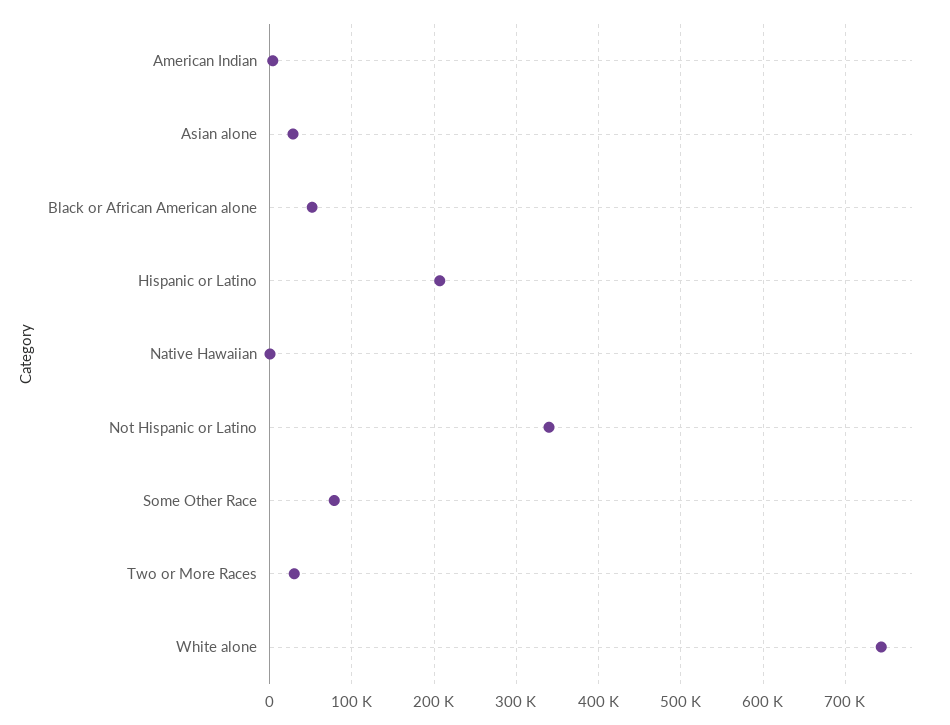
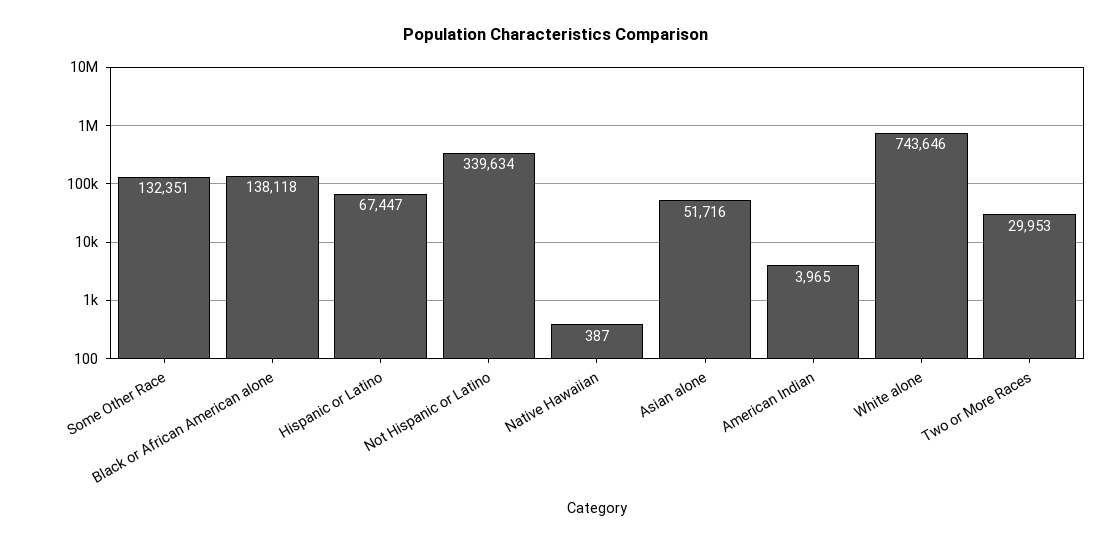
Asian alone: 30000 -> 51716
Black or African American alone: 50000 -> 138118
Hispanic or Latino: 210000 -> 67447
Some Other Race: 80000 -> 132351

